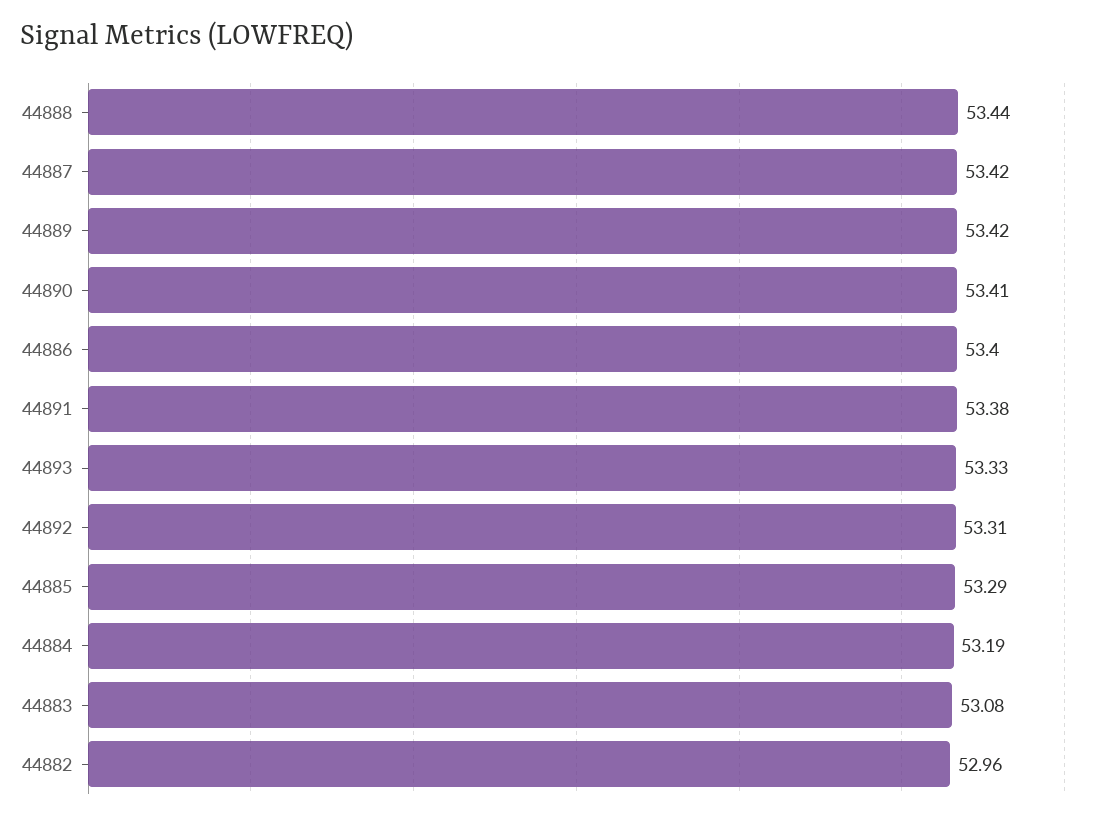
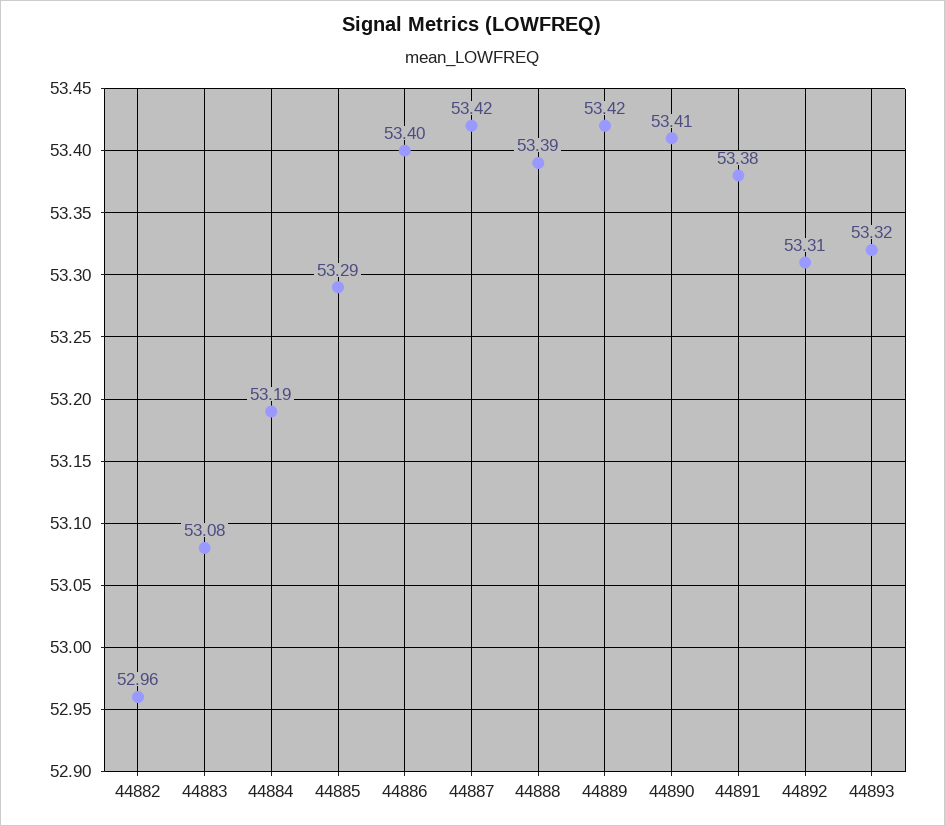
44888: 53.44 -> 53.39
44893: 53.33 -> 53.32

